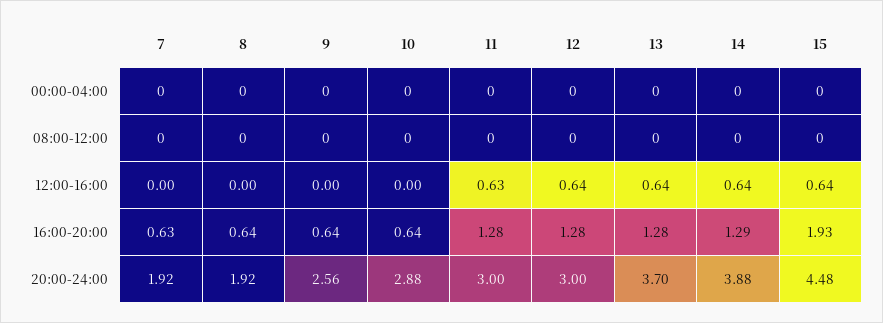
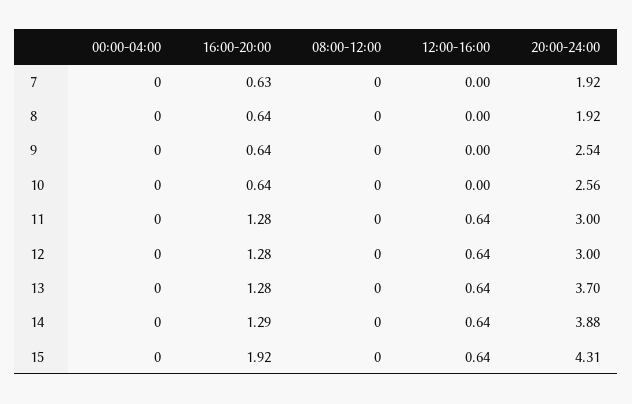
11, 12:00-16:00: 0.63 -> 0.64
15, 16:00-20:00: 1.93 -> 1.92
9, 20:00-24:00: 2.56 -> 2.54
10, 20:00-24:00: 2.88 -> 2.56
15, 20:00-24:00: 4.48 -> 4.31

